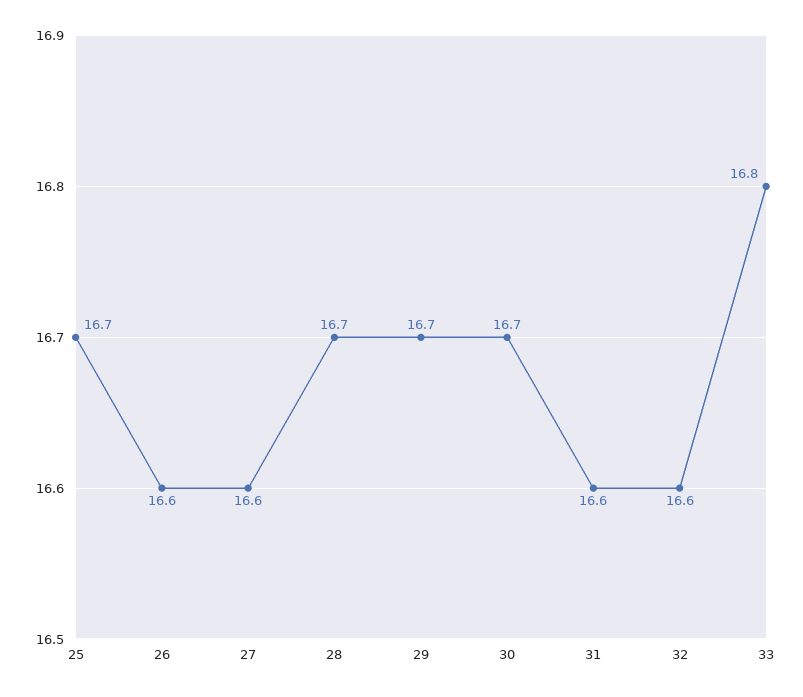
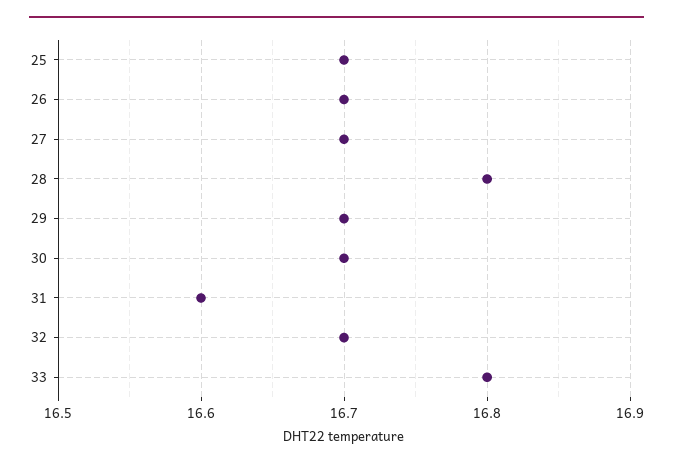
26: 16.6 -> 16.7
27: 16.6 -> 16.7
28: 16.7 -> 16.8
32: 16.6 -> 16.7

